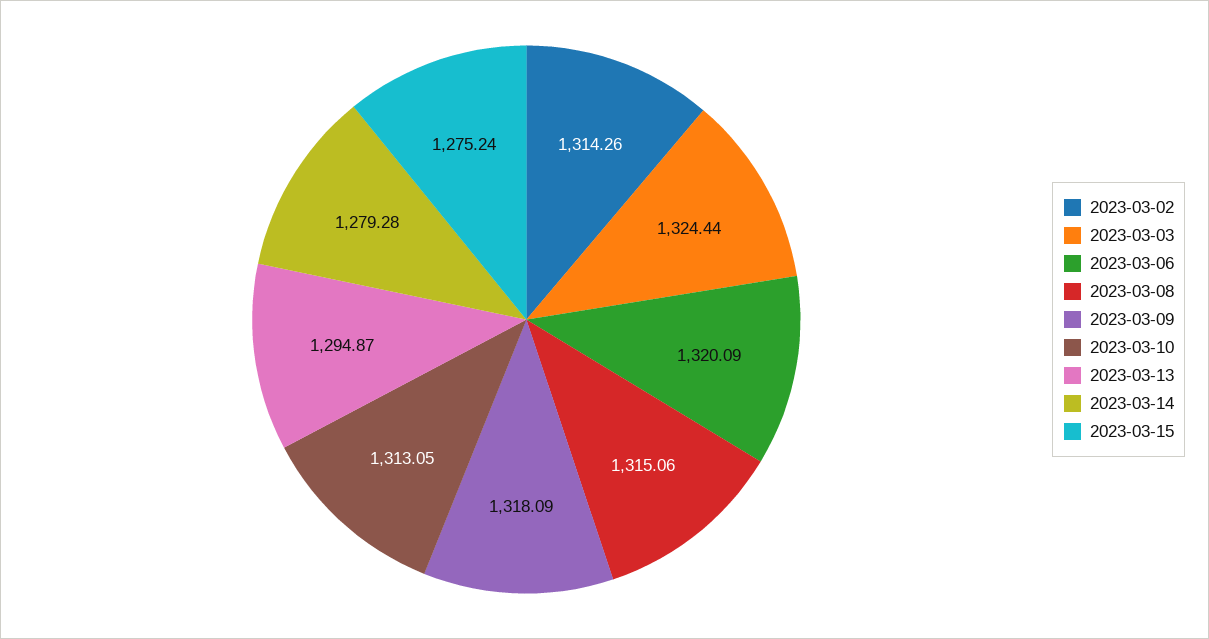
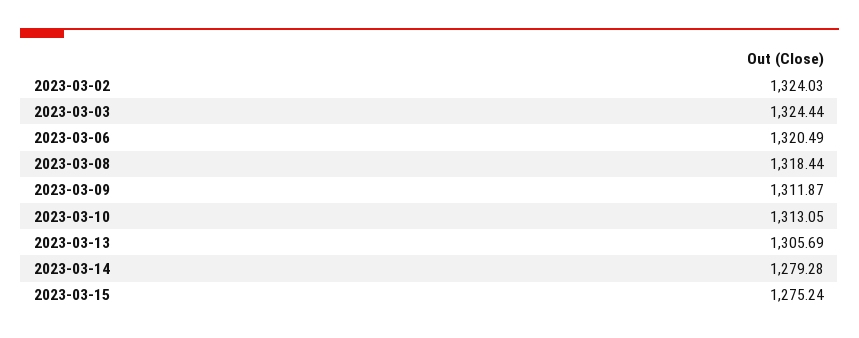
2023-03-02: 1314.26 -> 1324.03
2023-03-06: 1320.09 -> 1320.49
2023-03-08: 1315.06 -> 1318.44
2023-03-09: 1318.09 -> 1311.87
2023-03-13: 1294.87 -> 1305.69

